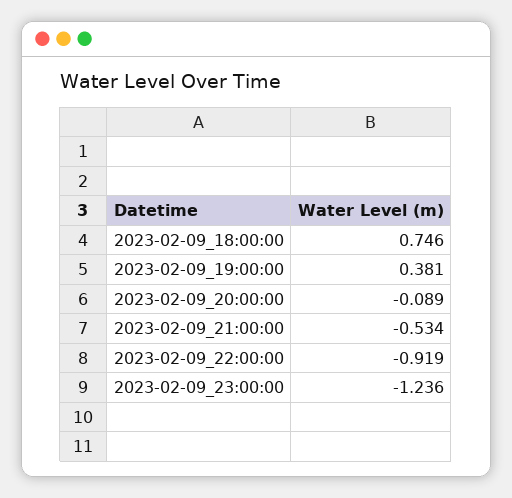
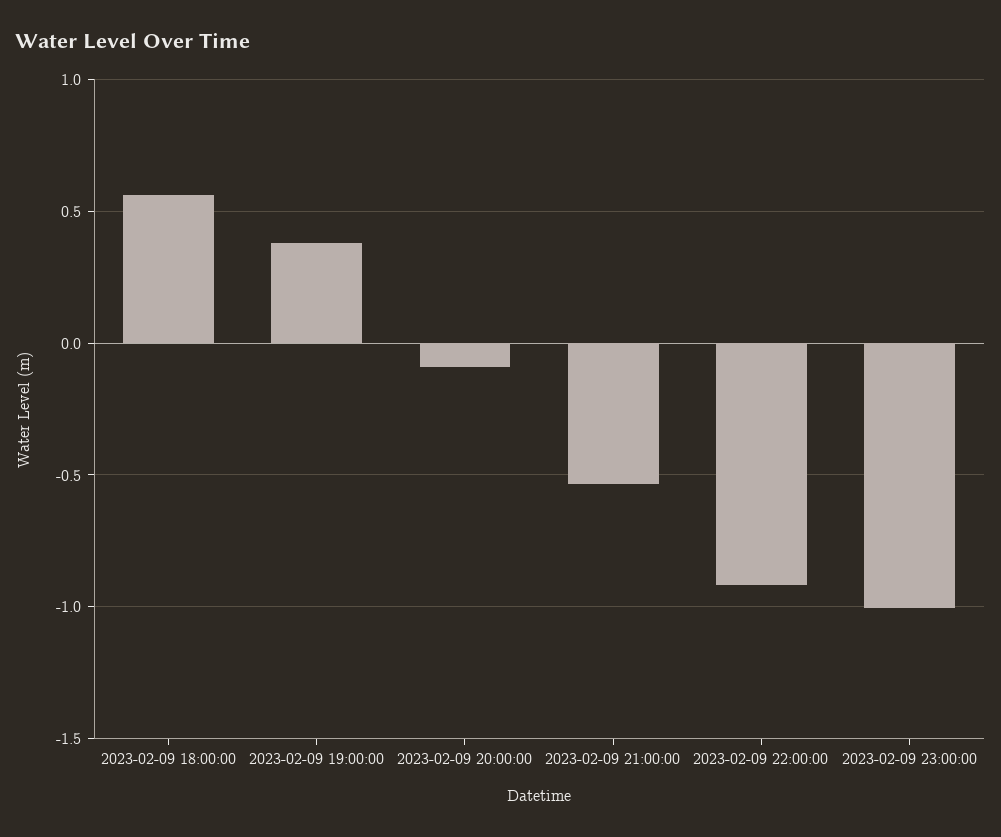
2023-02-09_18:00:00: 0.746 -> 0.55
2023-02-09_23:00:00: -1.236 -> -1

